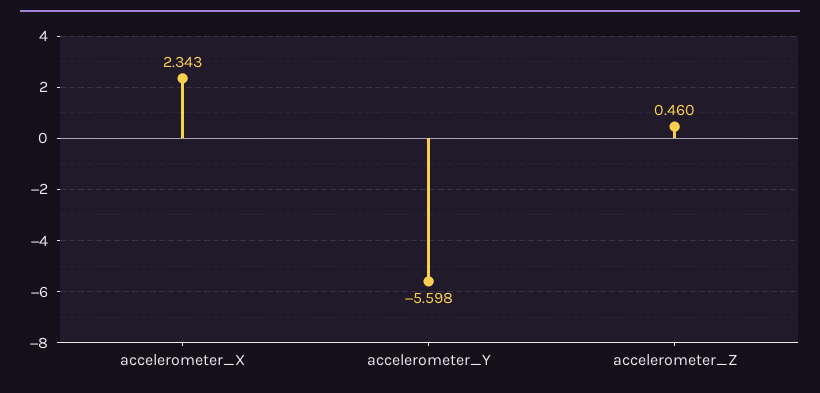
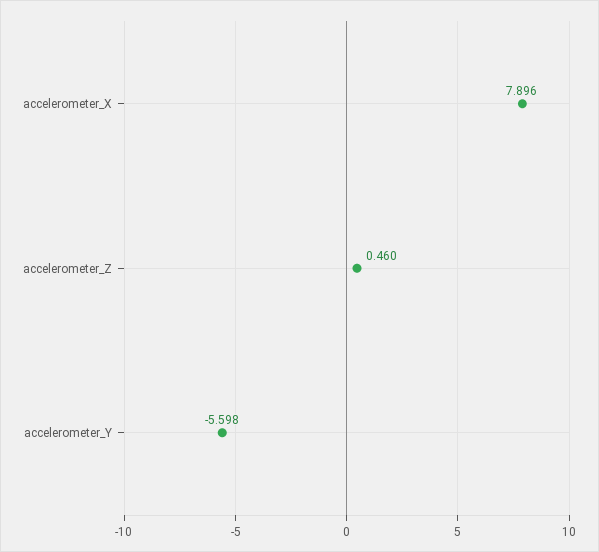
accelerometer_X: 2.343 -> 7.896

